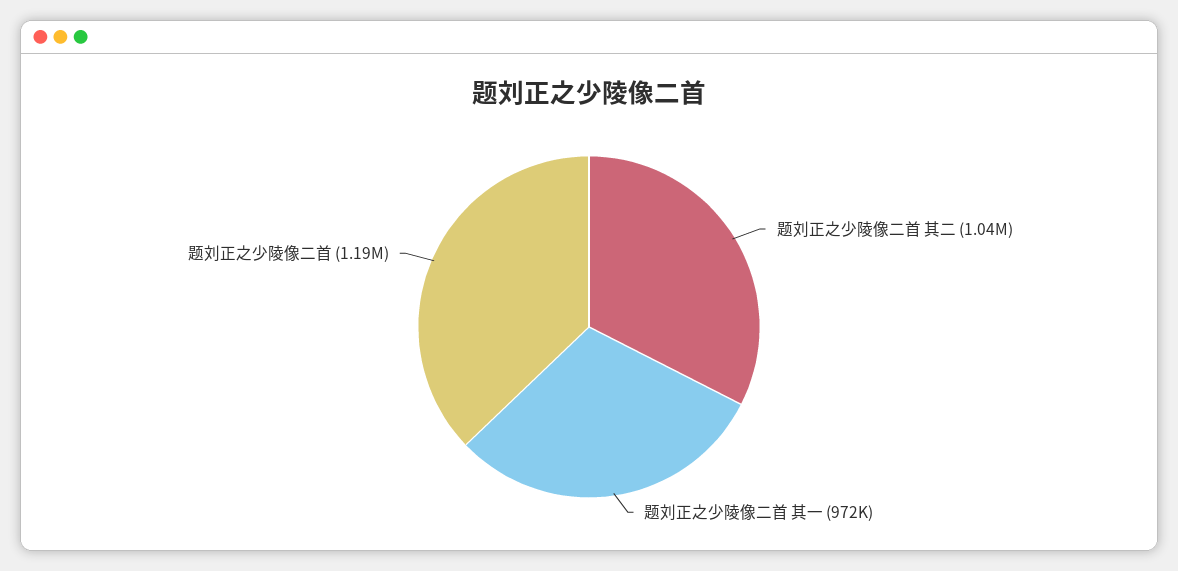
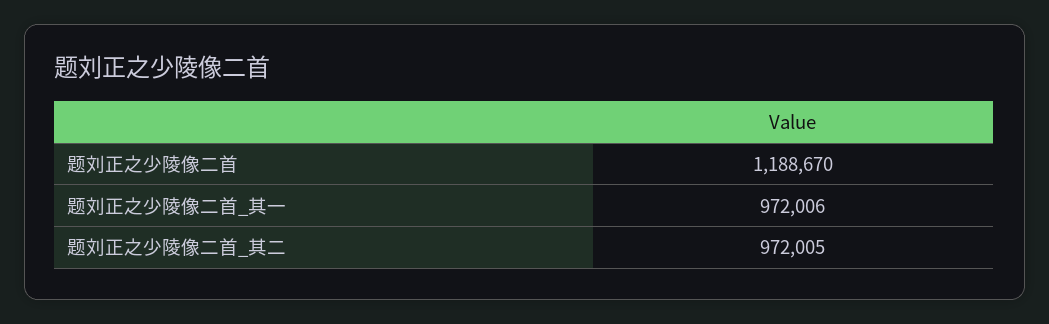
题刘正之少陵像二首 其二: 1040000 -> 972005

